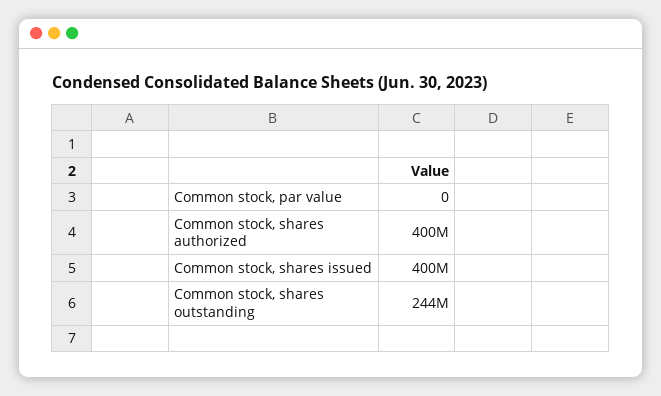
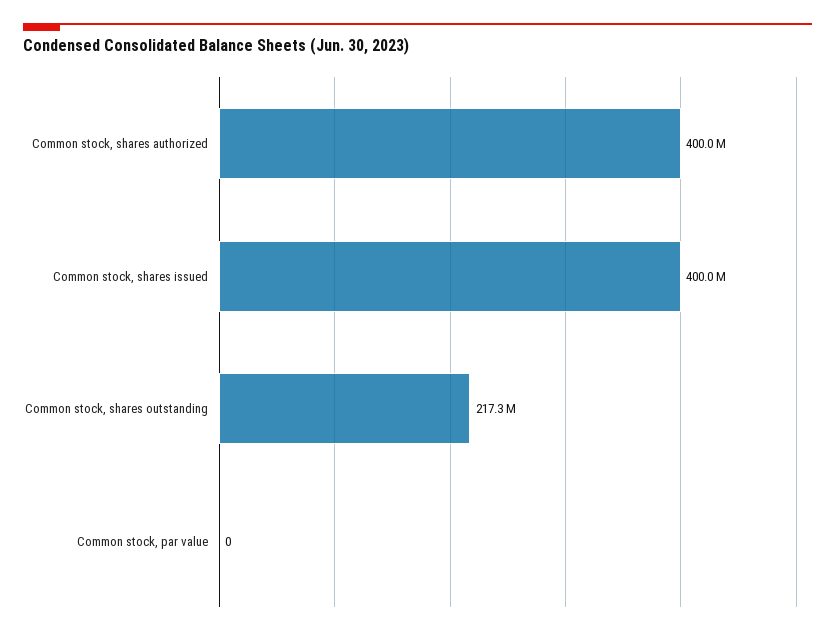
Common stock, shares outstanding: 244000000 -> 217300000

